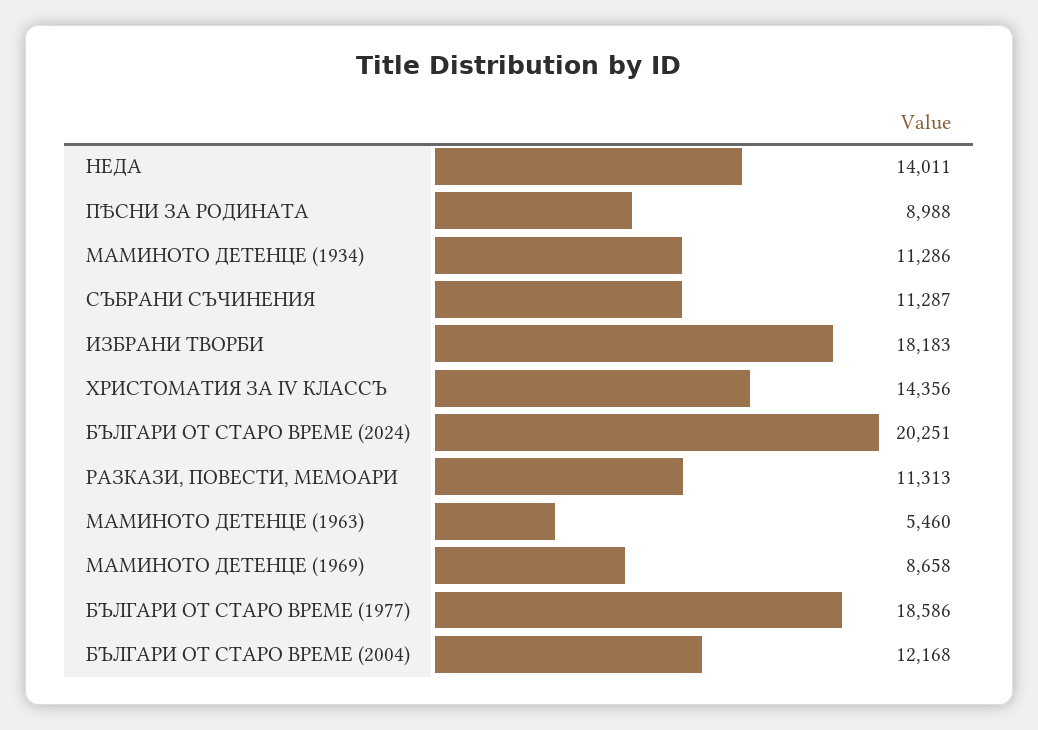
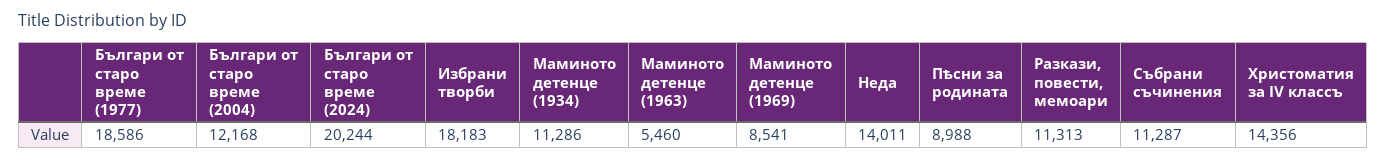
БЪЛГАРИ ОТ СТАРО ВРЕМЕ (2024): 20251 -> 20244
МАМИНОТО ДЕТЕНЦЕ (1969): 8658 -> 8541

